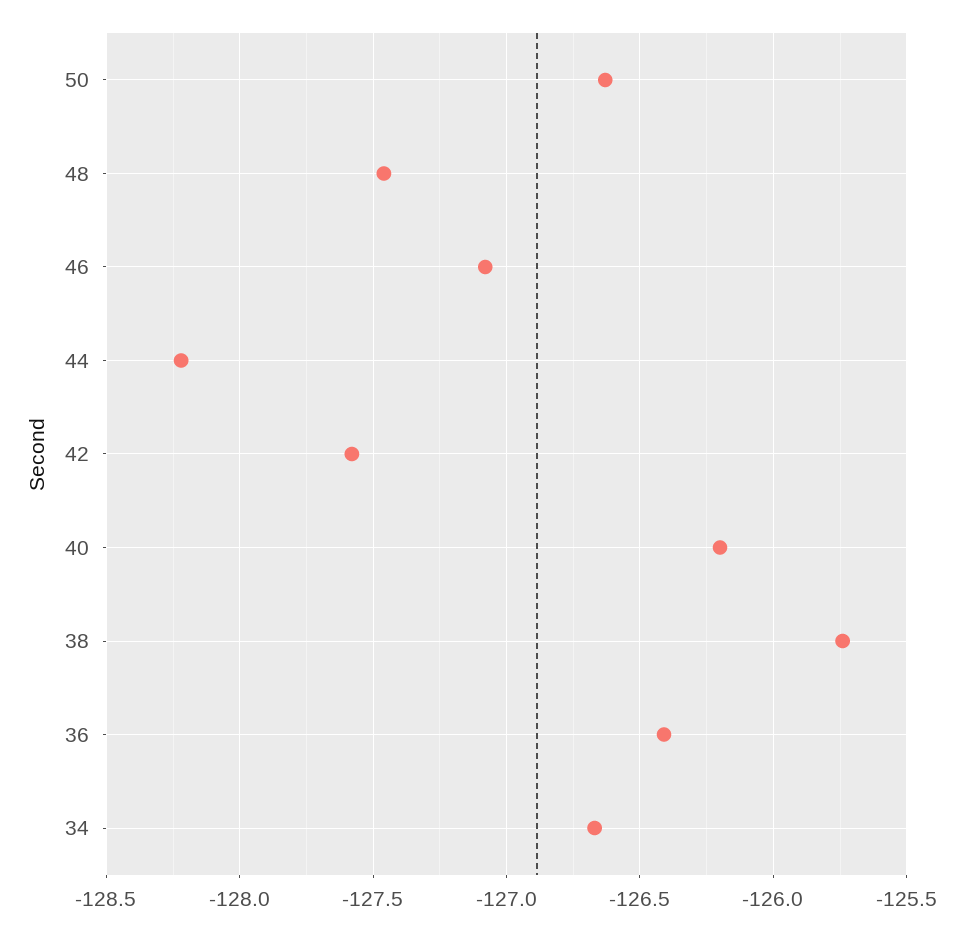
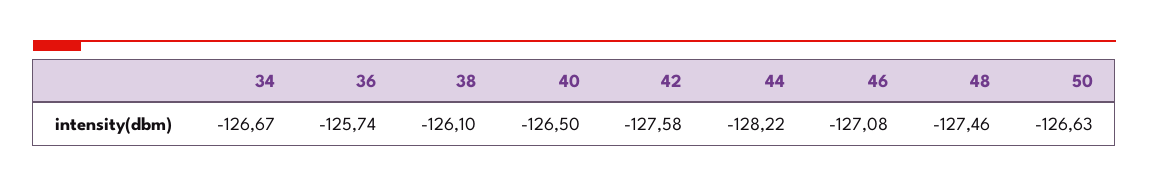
40: -126.2 -> -126.5
38: -125.75 -> -126.1
36: -126.4 -> -125.74

